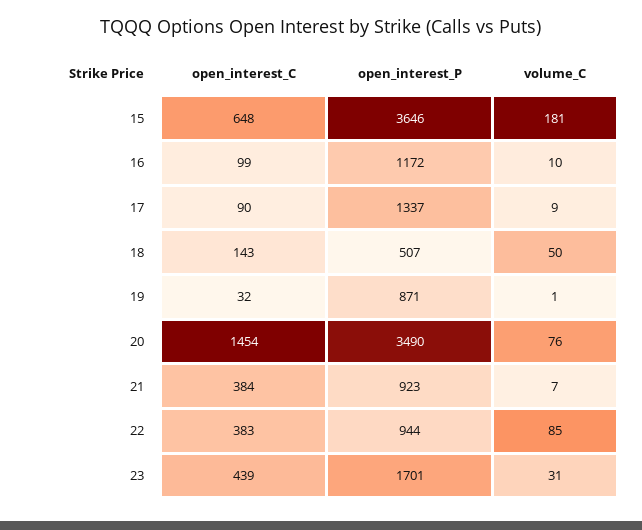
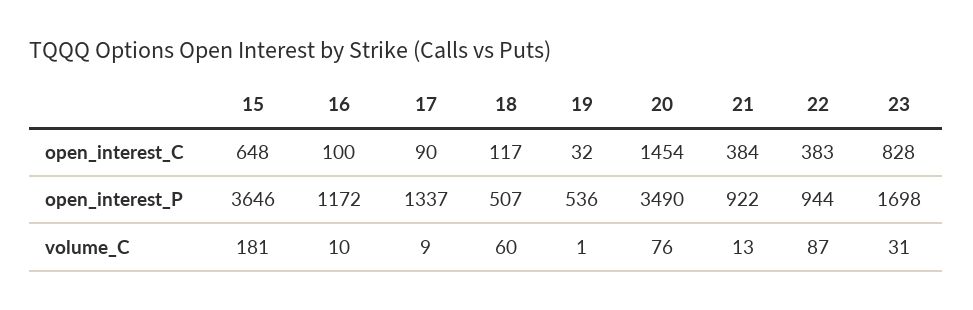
open_interest_C, 16: 99 -> 100
open_interest_C, 18: 143 -> 117
volume_C, 18: 50 -> 60
open_interest_P, 19: 871 -> 536
open_interest_P, 21: 923 -> 922
volume_C, 21: 7 -> 13
volume_C, 22: 85 -> 87
open_interest_C, 23: 439 -> 828
open_interest_P, 23: 1701 -> 1698

